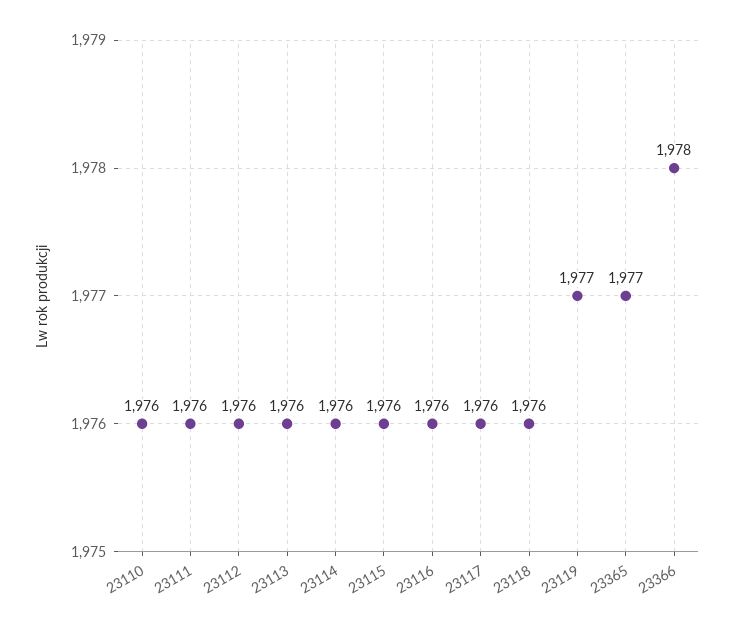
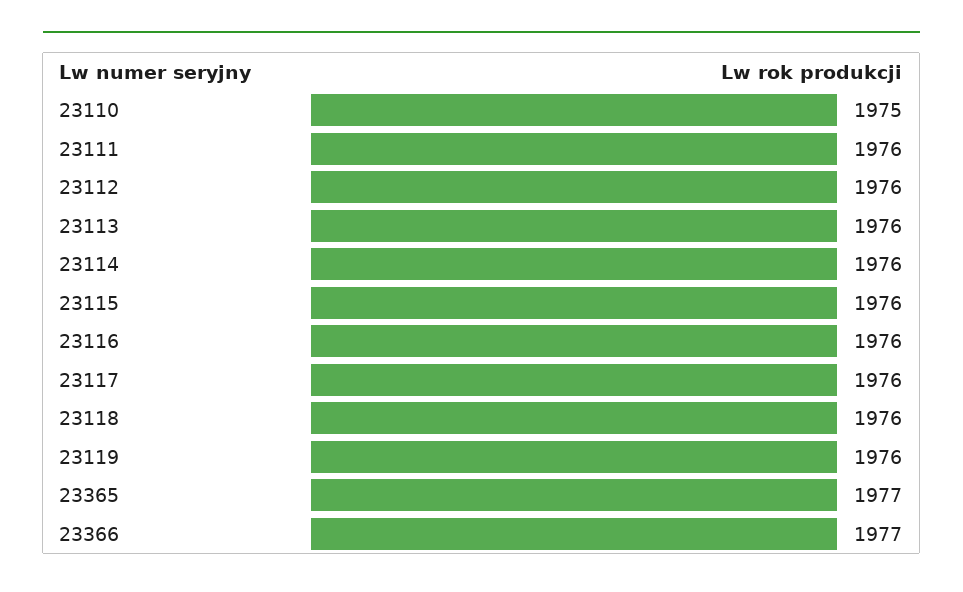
23110: 1976 -> 1975
23119: 1977 -> 1976
23366: 1978 -> 1977

